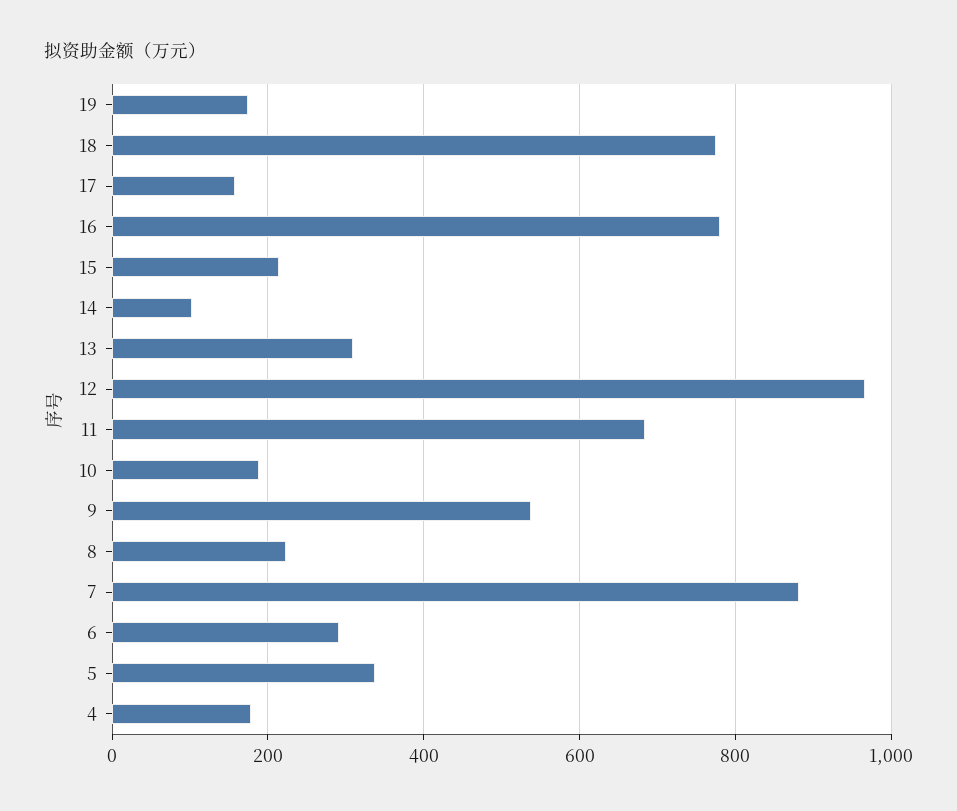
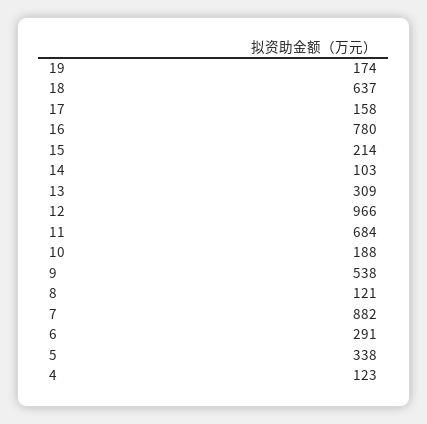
18: 780 -> 637
8: 220 -> 121
4: 180 -> 123

